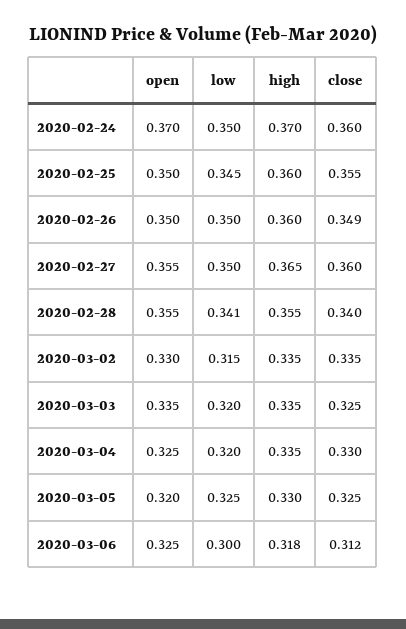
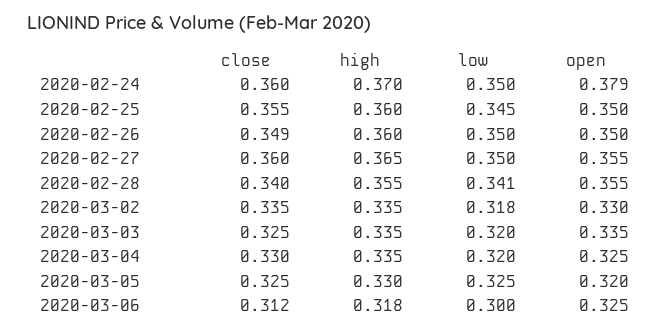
open, 2020-02-24: 0.37 -> 0.379
low, 2020-03-02: 0.315 -> 0.318

